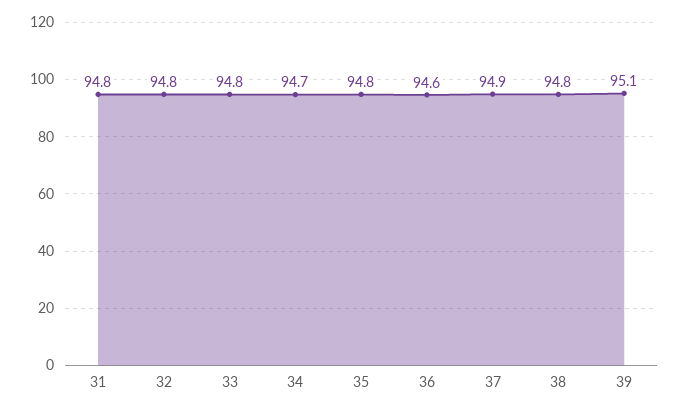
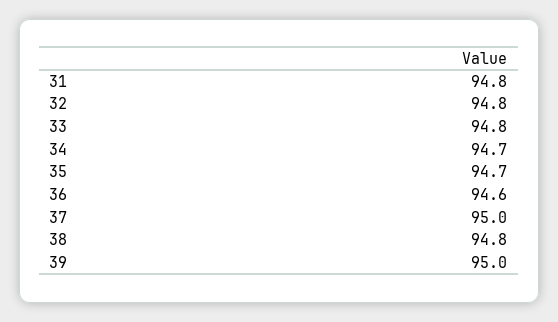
35: 94.8 -> 94.7
37: 94.9 -> 95
39: 95.1 -> 95

